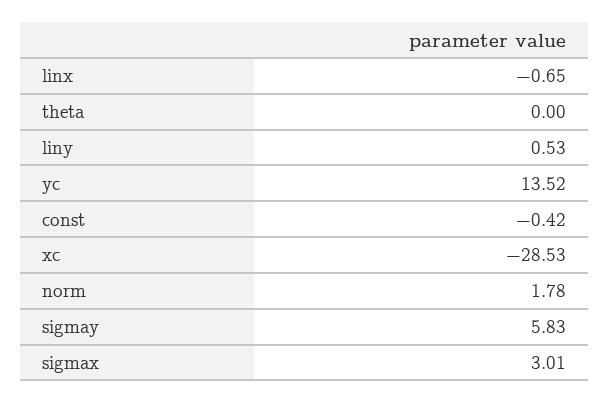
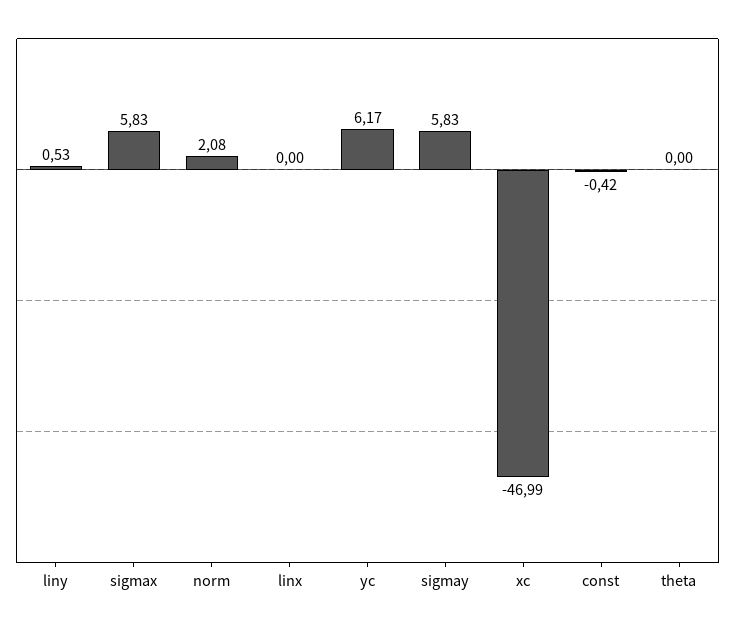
linx: -0.65 -> 0
yc: 13.52 -> 6.17
xc: -28.53 -> -46.99
norm: 1.78 -> 2.08
sigmax: 3.01 -> 5.83

